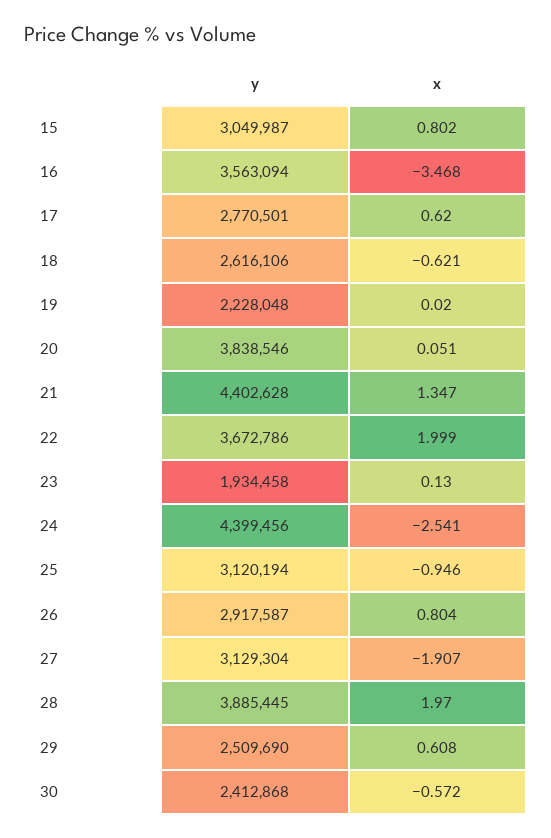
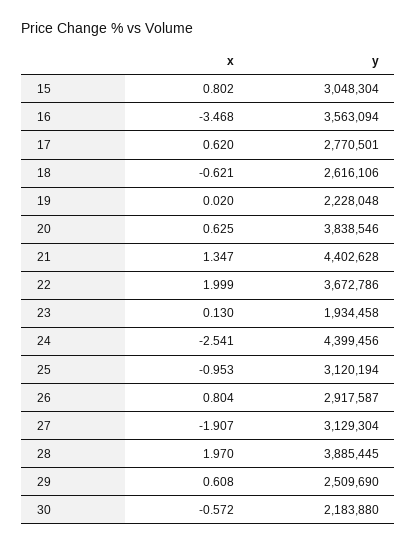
y, 15: 3049987 -> 3048304
x, 20: 0.051 -> 0.625
x, 25: -0.946 -> -0.953
y, 30: 2412868 -> 2183880

